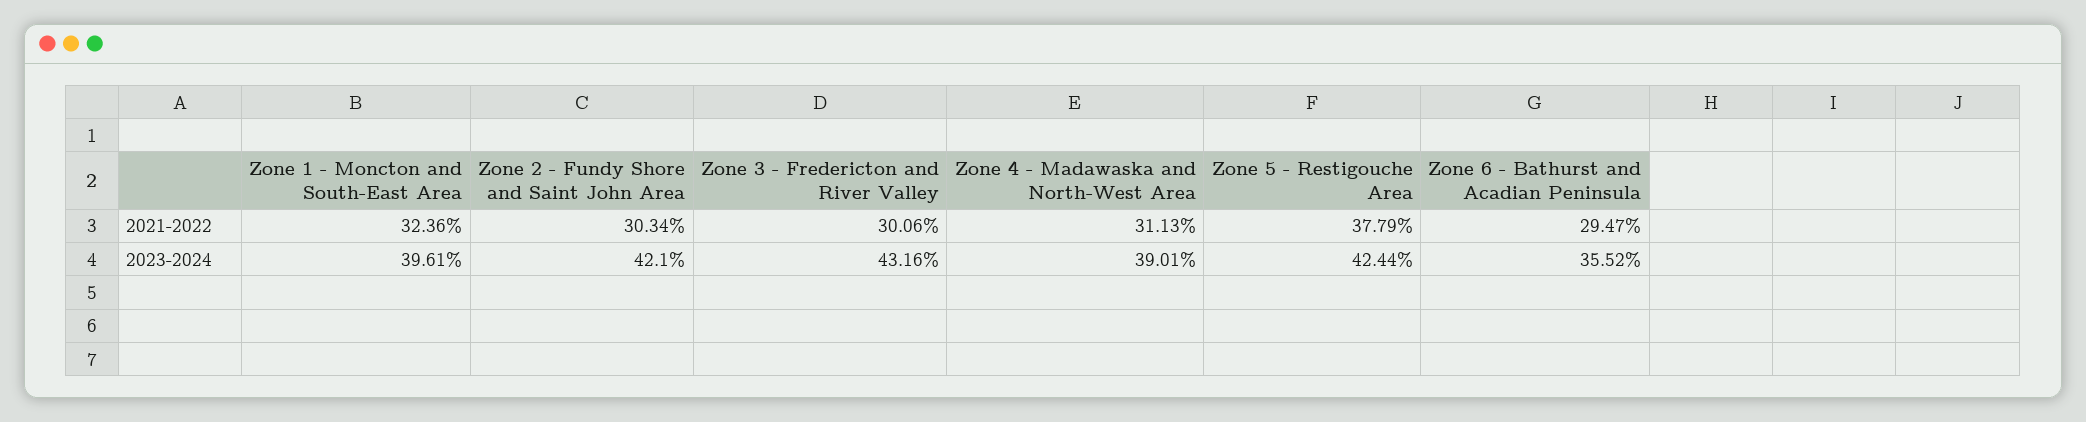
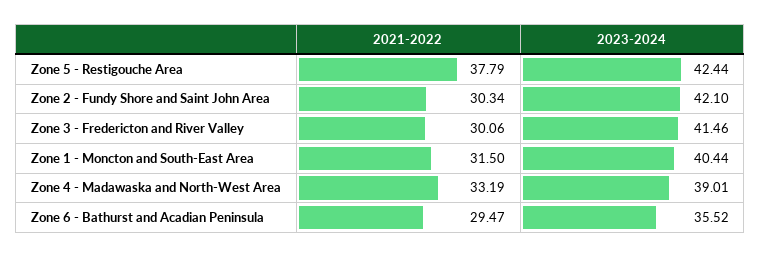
Zone 1 - Moncton and South-East Area, 2021-2022: 32.36 -> 31.5
Zone 4 - Madawaska and North-West Area, 2021-2022: 31.13 -> 33.19
Zone 1 - Moncton and South-East Area, 2023-2024: 39.61 -> 40.44
Zone 3 - Fredericton and River Valley, 2023-2024: 43.16 -> 41.46

